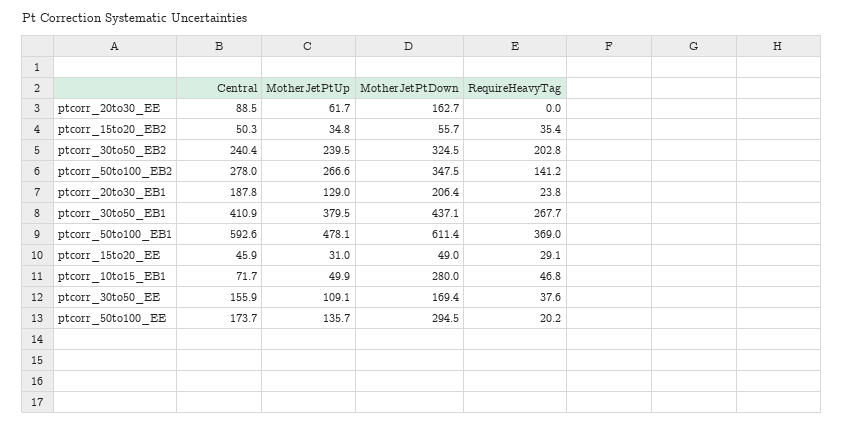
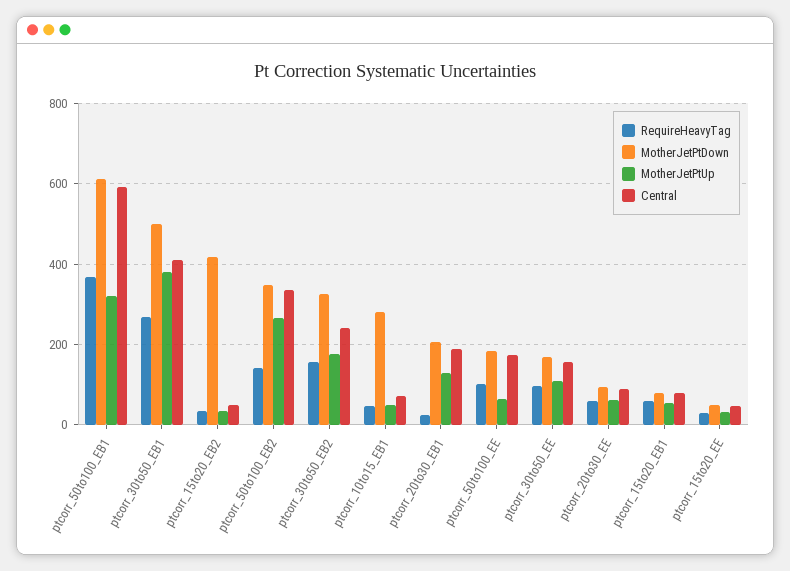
MotherJetPtDown, ptcorr_20to30_EE: 162.7 -> 100
RequireHeavyTag, ptcorr_20to30_EE: 0 -> 60
MotherJetPtDown, ptcorr_15to20_EB2: 55.7 -> 420
MotherJetPtUp, ptcorr_30to50_EB2: 239.5 -> 180
RequireHeavyTag, ptcorr_30to50_EB2: 202.8 -> 160
Central, ptcorr_50to100_EB2: 278 -> 340
MotherJetPtDown, ptcorr_30to50_EB1: 437.1 -> 500
MotherJetPtUp, ptcorr_50to100_EB1: 478.1 -> 320
RequireHeavyTag, ptcorr_30to50_EE: 37.6 -> 100
MotherJetPtUp, ptcorr_50to100_EE: 135.7 -> 60
MotherJetPtDown, ptcorr_50to100_EE: 294.5 -> 180
RequireHeavyTag, ptcorr_50to100_EE: 20.2 -> 100
RequireHeavyTag, ptcorr_15to20_EB1: none -> 60
MotherJetPtDown, ptcorr_15to20_EB1: none -> 80
MotherJetPtUp, ptcorr_15to20_EB1: none -> 60
Central, ptcorr_15to20_EB1: none -> 80

